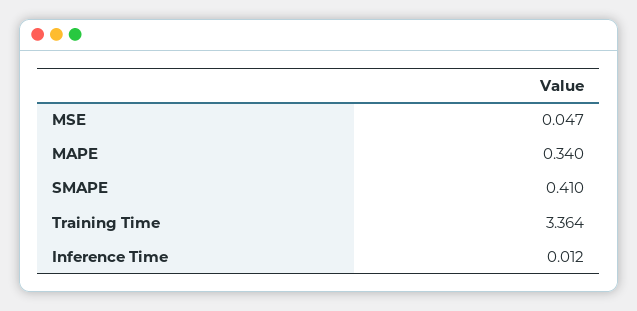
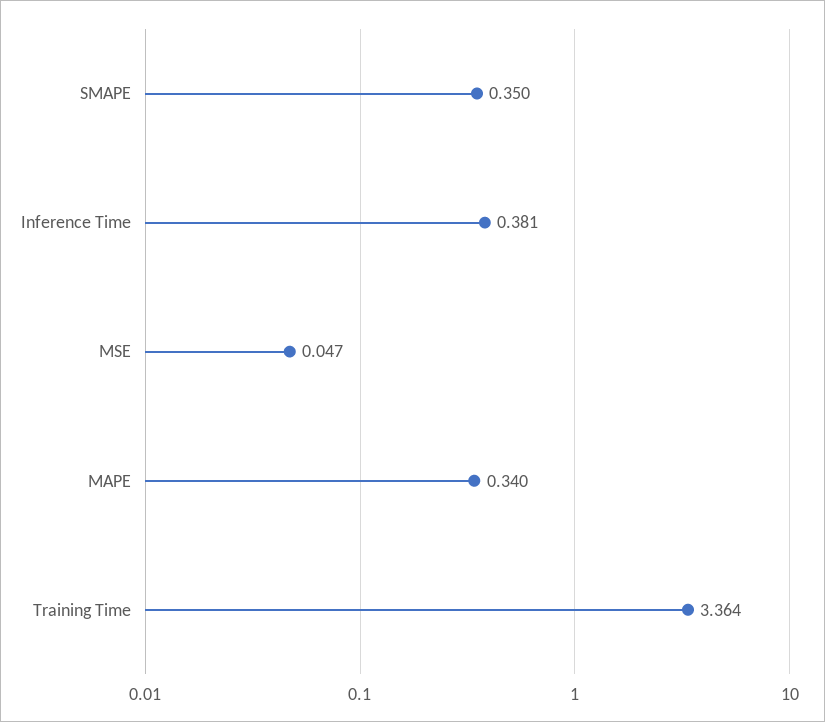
SMAPE: 0.41 -> 0.35
Inference Time: 0.012 -> 0.381

